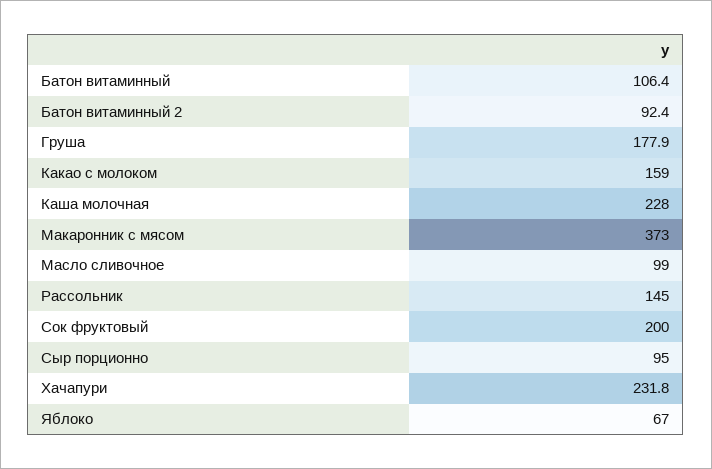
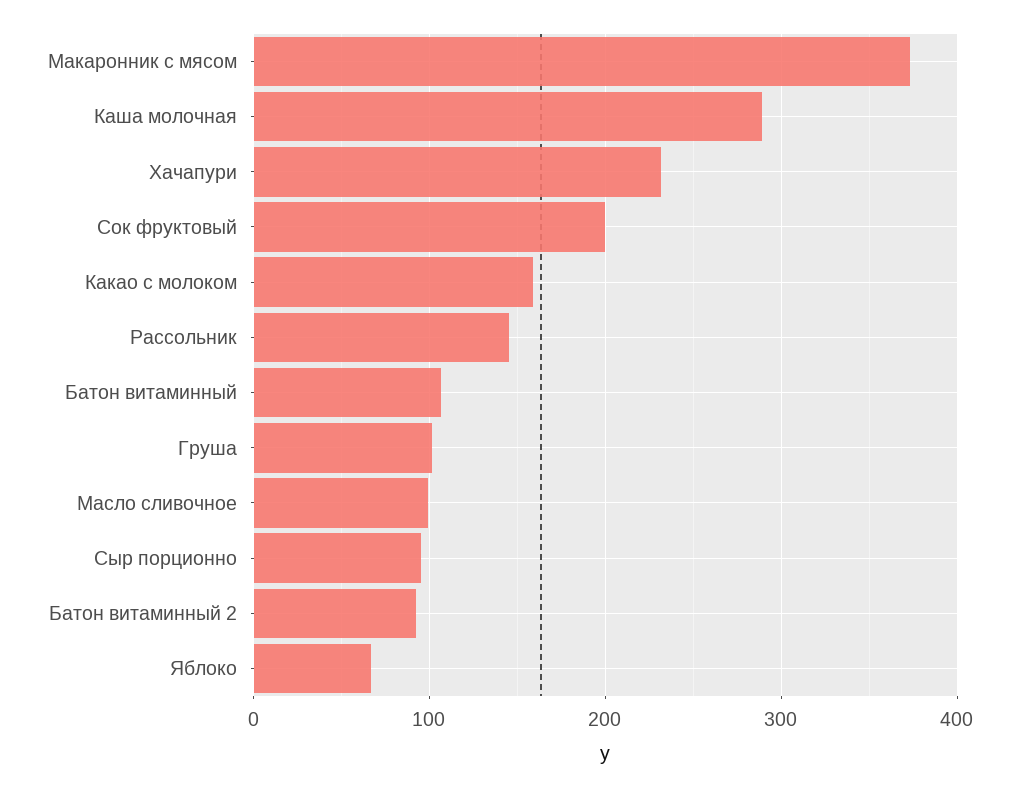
Груша: 177.9 -> 100
Каша молочная: 228 -> 290

